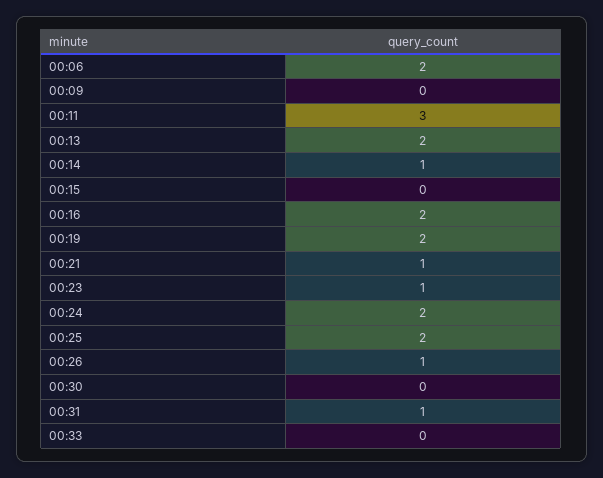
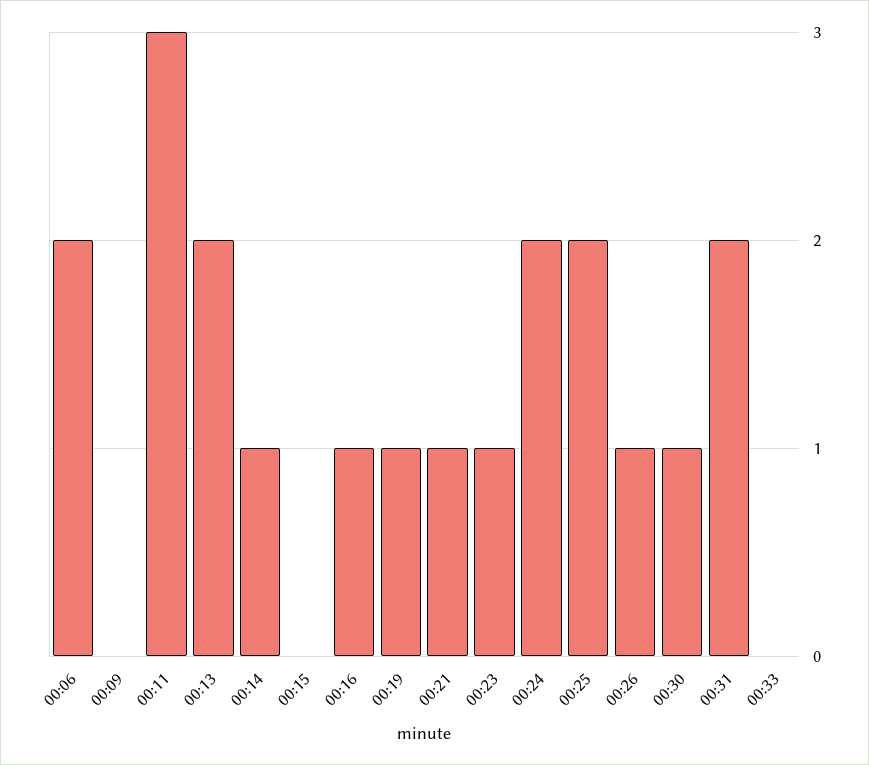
00:16: 2 -> 1
00:19: 2 -> 1
00:30: 0 -> 1
00:31: 1 -> 2

